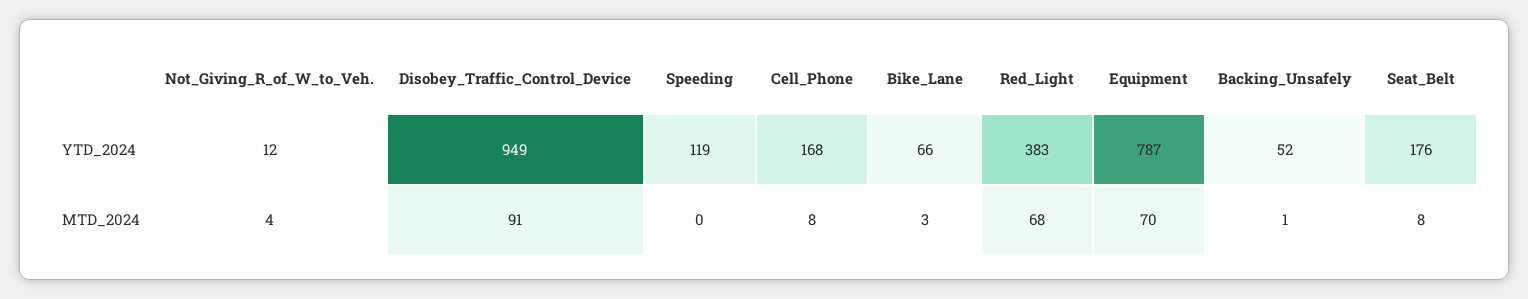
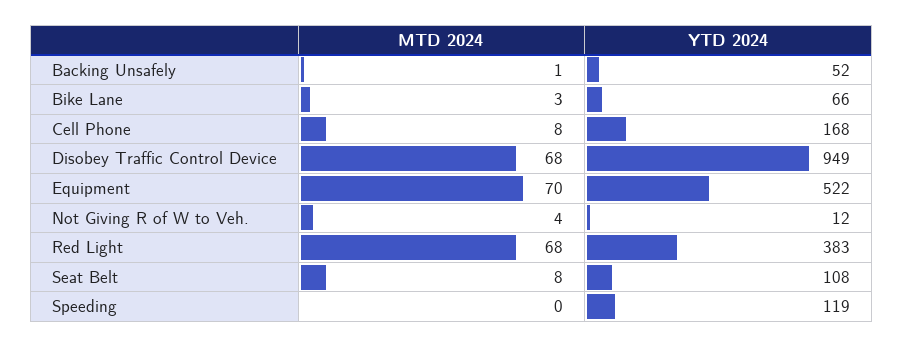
Equipment, YTD_2024: 787 -> 522
Seat_Belt, YTD_2024: 176 -> 108
Disobey_Traffic_Control_Device, MTD_2024: 91 -> 68

